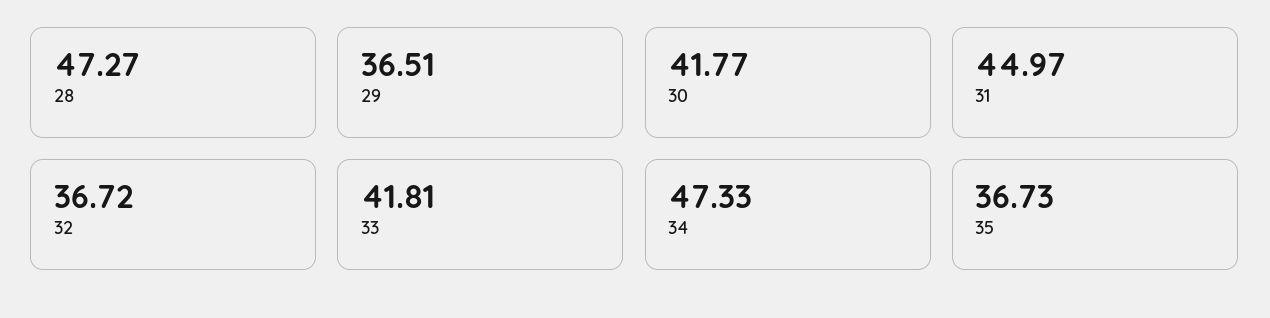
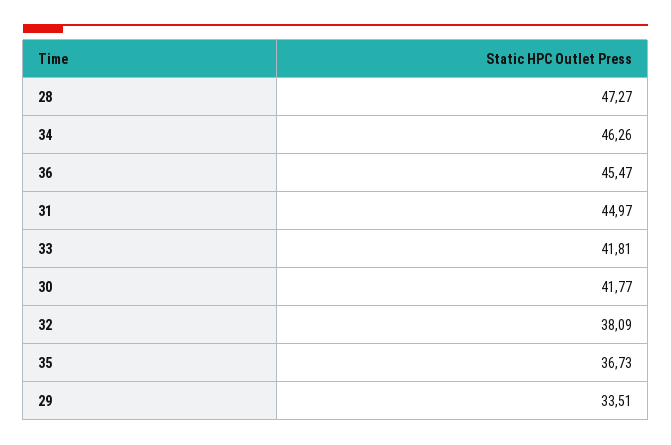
29: 36.51 -> 33.51
32: 36.72 -> 38.09
34: 47.33 -> 46.26
36: none -> 45.47

